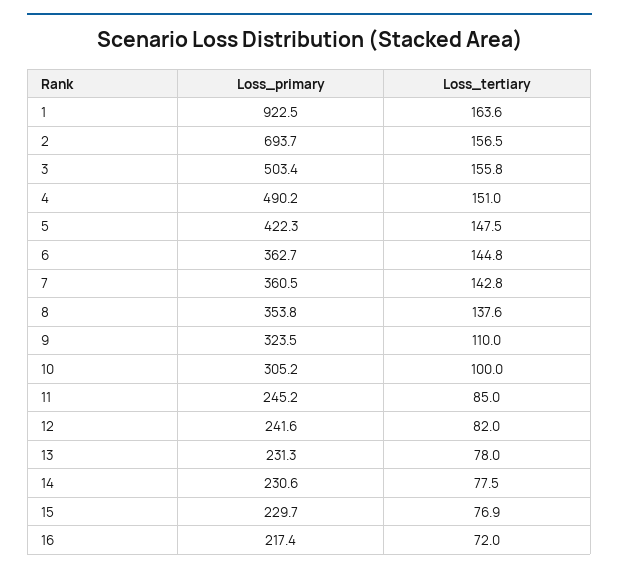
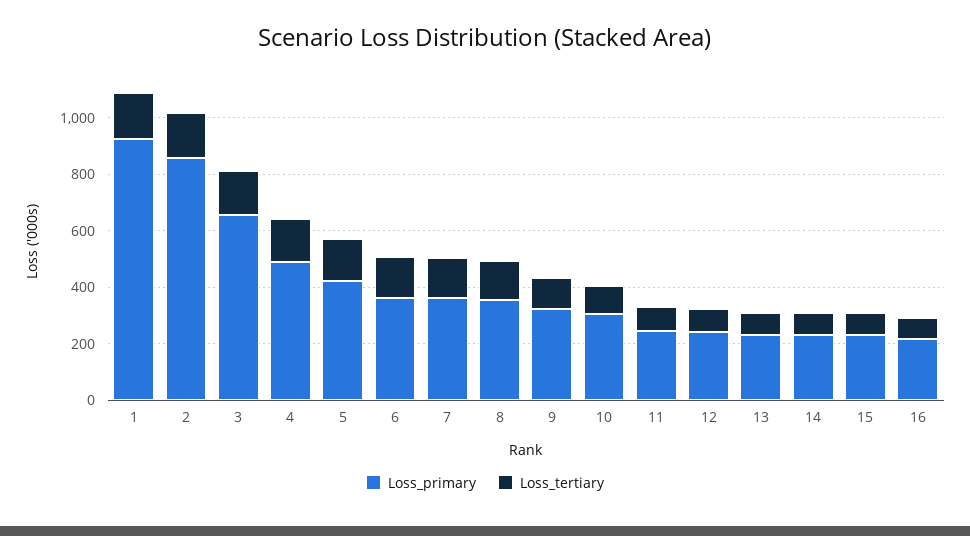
Loss_primary, 2: 693.7 -> 850
Loss_primary, 3: 503.4 -> 650

